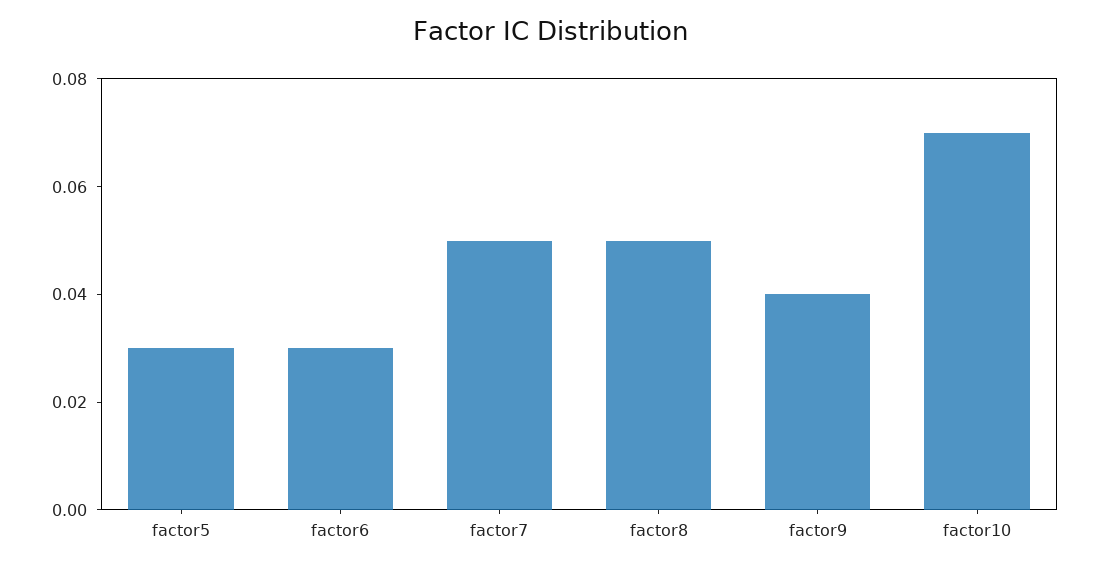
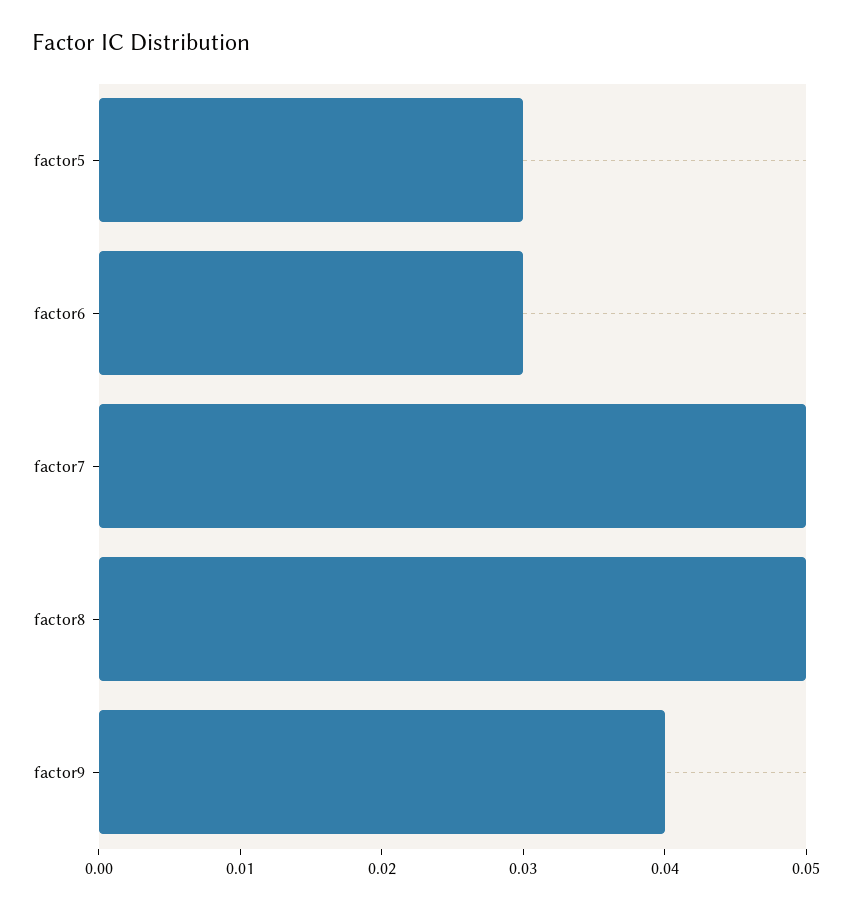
factor10: 0.07 -> none

